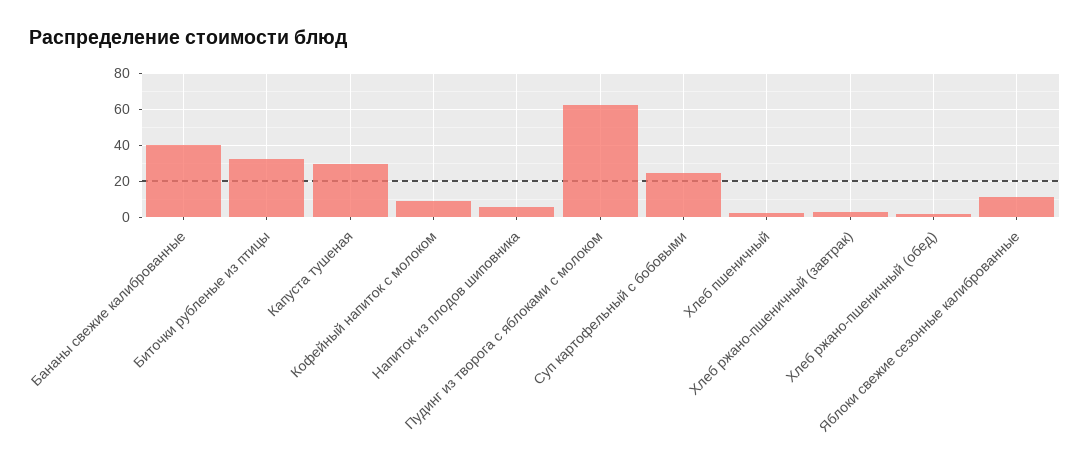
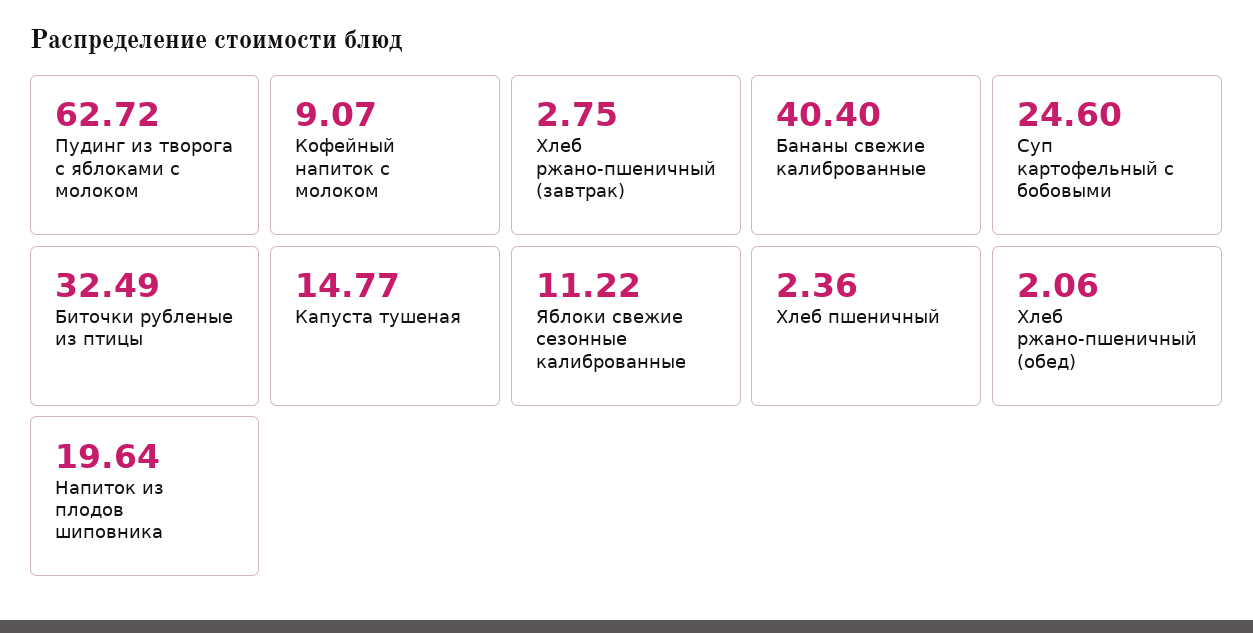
Капуста тушеная: 30 -> 14.77
Напиток из плодов шиповника: 5 -> 19.64

